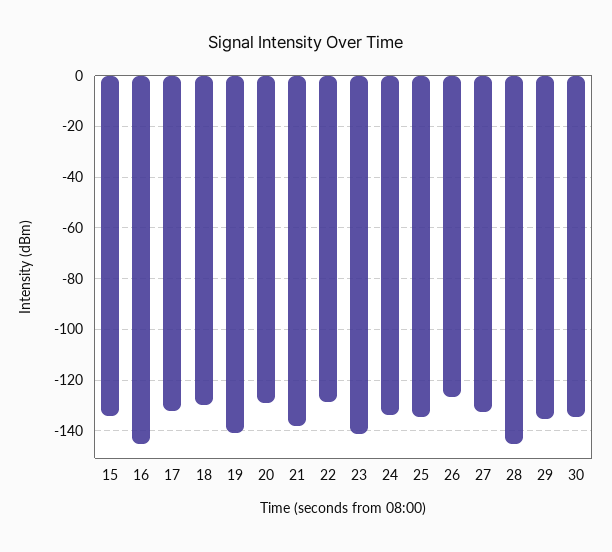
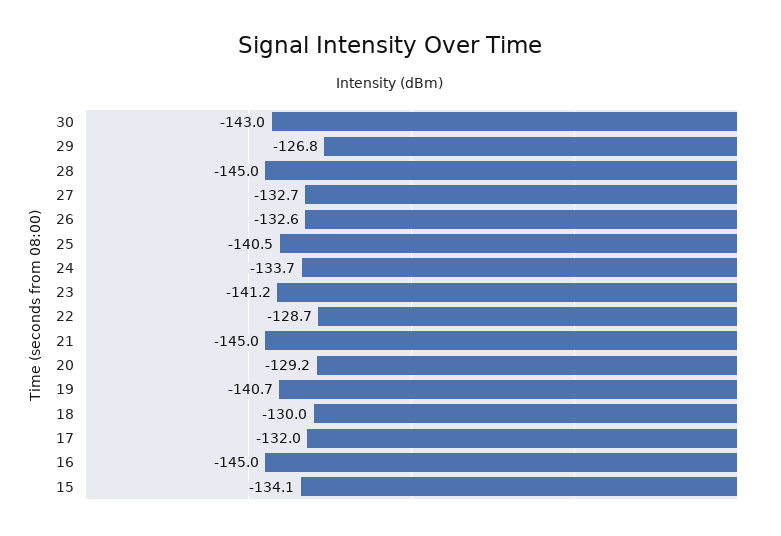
21: -137.5 -> -145
25: -135 -> -140.5
26: -127.5 -> -132.6
29: -135 -> -126.8
30: -135 -> -143

